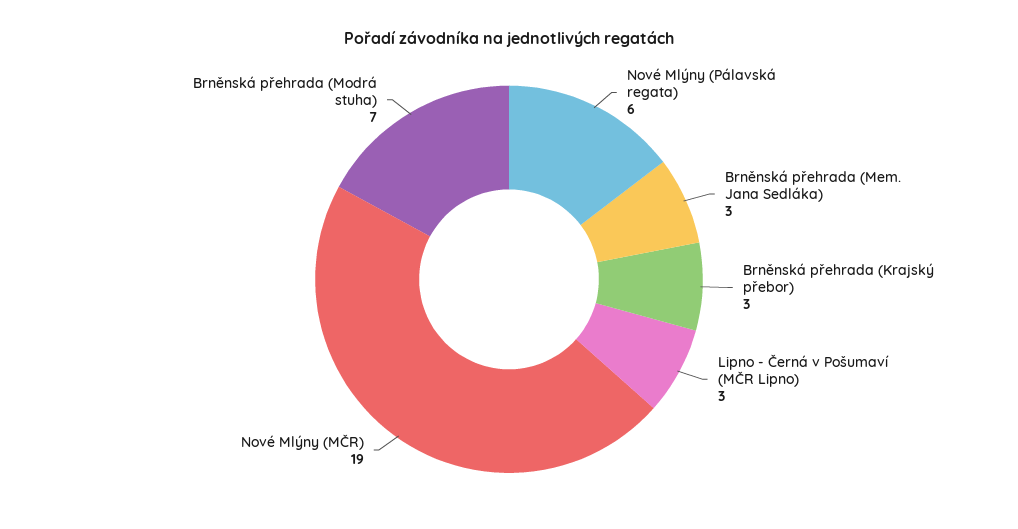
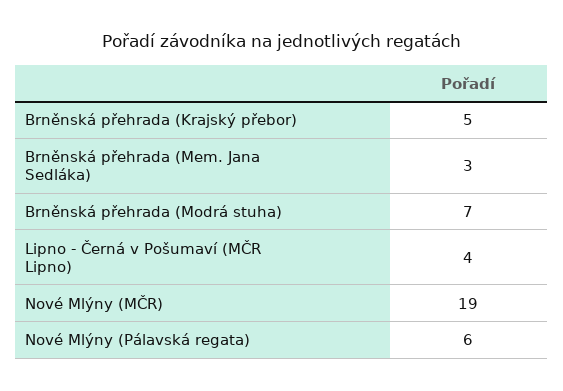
Brněnská přehrada (Krajský přebor): 3 -> 5
Lipno - Černá v Pošumaví (MČR Lipno): 3 -> 4

